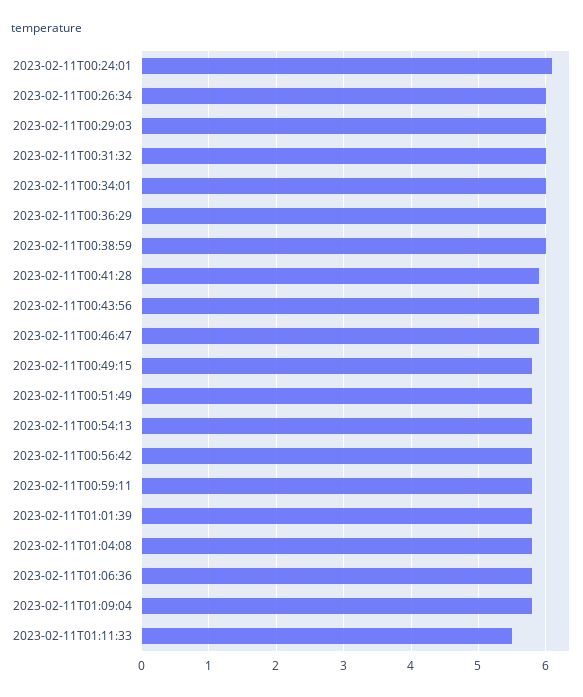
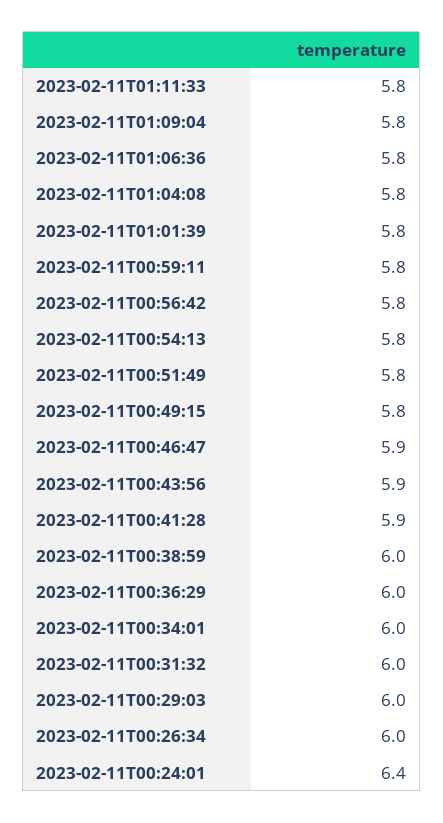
2023-02-11T00:24:01: 6.1 -> 6.4
2023-02-11T01:11:33: 5.5 -> 5.8

